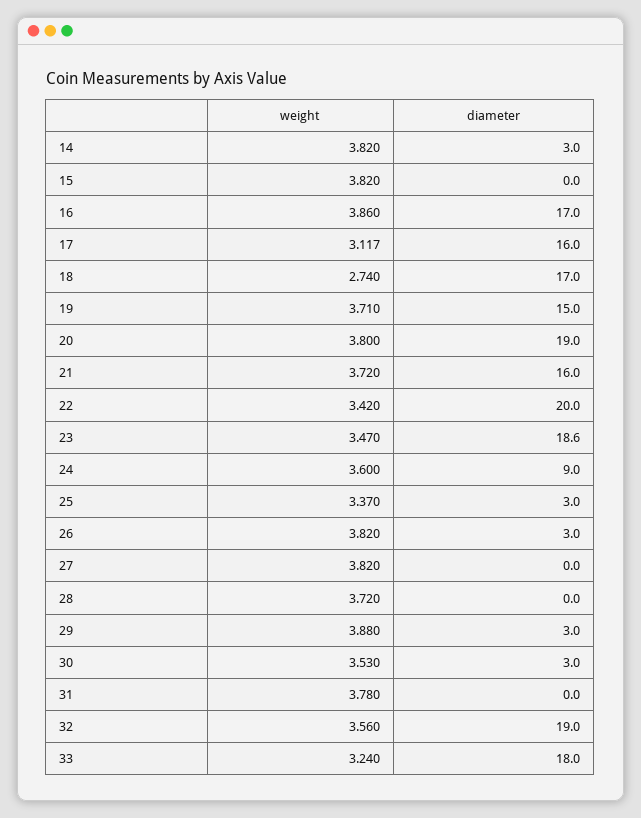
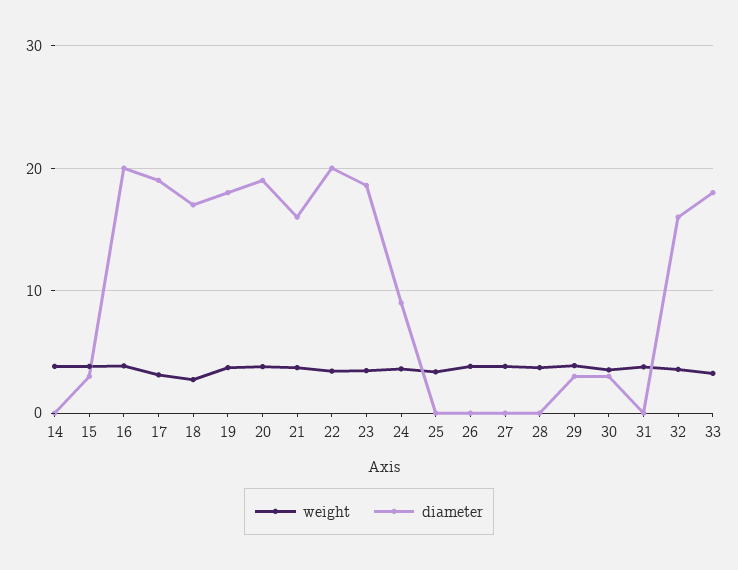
diameter, 14: 3 -> 0
diameter, 15: 0 -> 3
diameter, 16: 17 -> 20
diameter, 17: 16 -> 19
diameter, 19: 15 -> 18
diameter, 25: 3 -> 0
diameter, 26: 3 -> 0
diameter, 32: 19 -> 16

